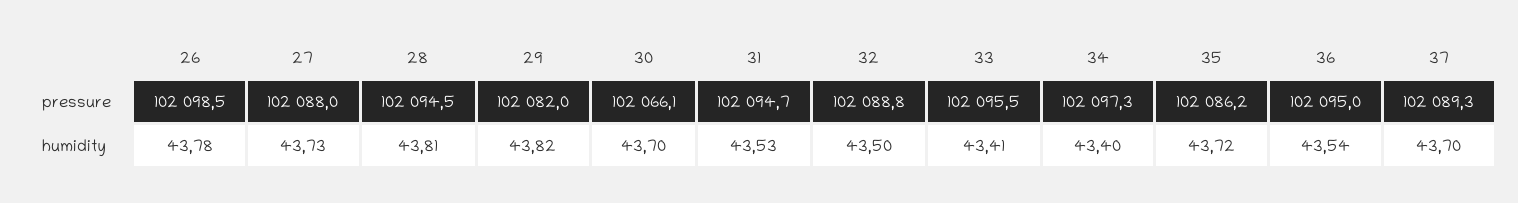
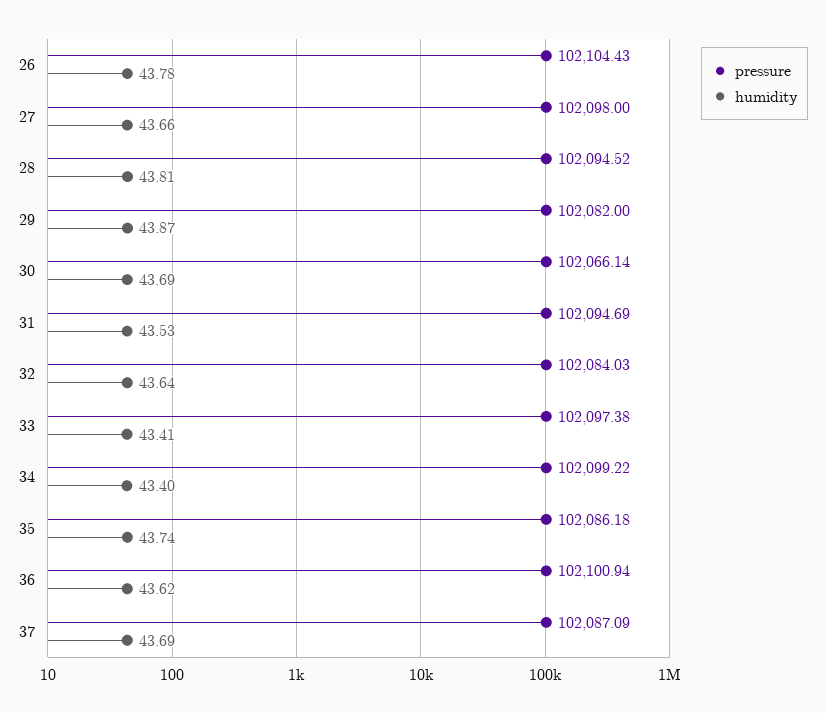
pressure, 26: 102098.5 -> 102104.43
pressure, 27: 102088 -> 102098
pressure, 32: 102088.8 -> 102084.03
pressure, 33: 102095.5 -> 102097.38
pressure, 34: 102097.3 -> 102099.22
pressure, 36: 102095 -> 102100.94
pressure, 37: 102089.3 -> 102087.09
humidity, 27: 43.73 -> 43.66
humidity, 29: 43.82 -> 43.87
humidity, 30: 43.7 -> 43.69
humidity, 32: 43.5 -> 43.64
humidity, 35: 43.72 -> 43.74
humidity, 36: 43.54 -> 43.62
humidity, 37: 43.7 -> 43.69

